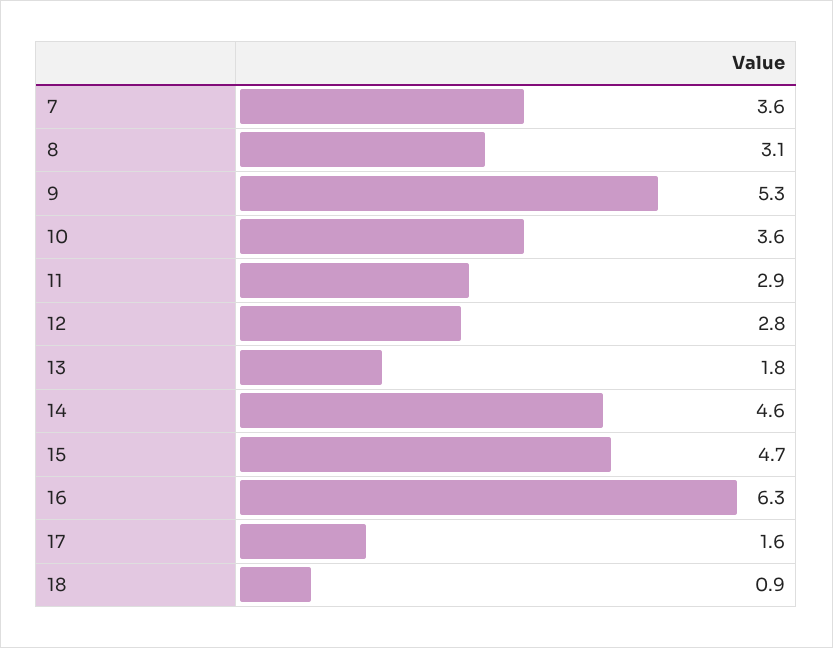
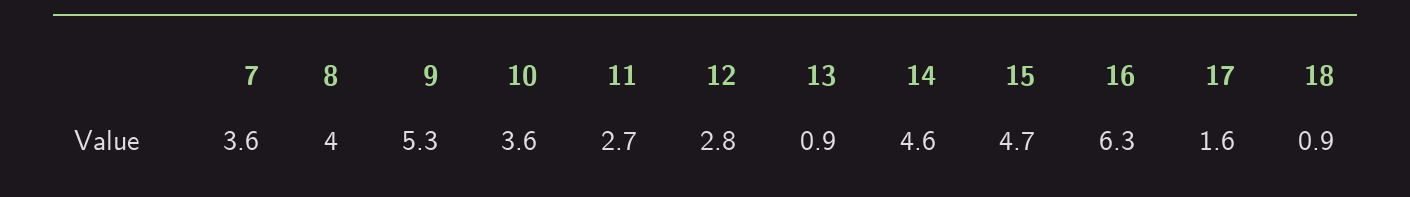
8: 3.1 -> 4
11: 2.9 -> 2.7
13: 1.8 -> 0.9

